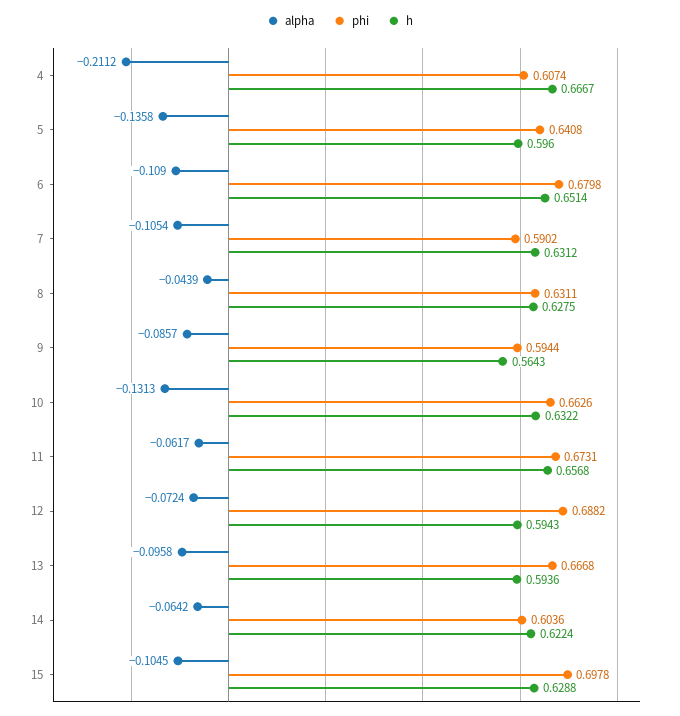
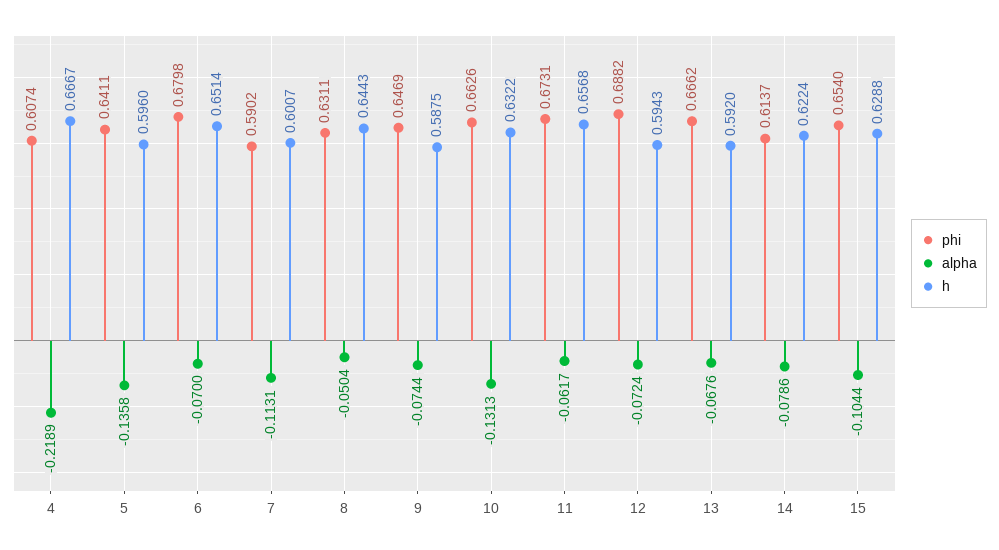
alpha, 4: -0.2112 -> -0.2189
phi, 5: 0.6408 -> 0.6411
alpha, 6: -0.109 -> -0.07
alpha, 7: -0.1054 -> -0.1131
h, 7: 0.6312 -> 0.6007
alpha, 8: -0.0439 -> -0.0504
h, 8: 0.6275 -> 0.6443
alpha, 9: -0.0857 -> -0.0744
phi, 9: 0.5944 -> 0.6469
h, 9: 0.5643 -> 0.5875
alpha, 13: -0.0958 -> -0.0676
phi, 13: 0.6668 -> 0.6662
h, 13: 0.5936 -> 0.592
alpha, 14: -0.0642 -> -0.0786
phi, 14: 0.6036 -> 0.6137
alpha, 15: -0.1045 -> -0.1044
phi, 15: 0.6978 -> 0.654

